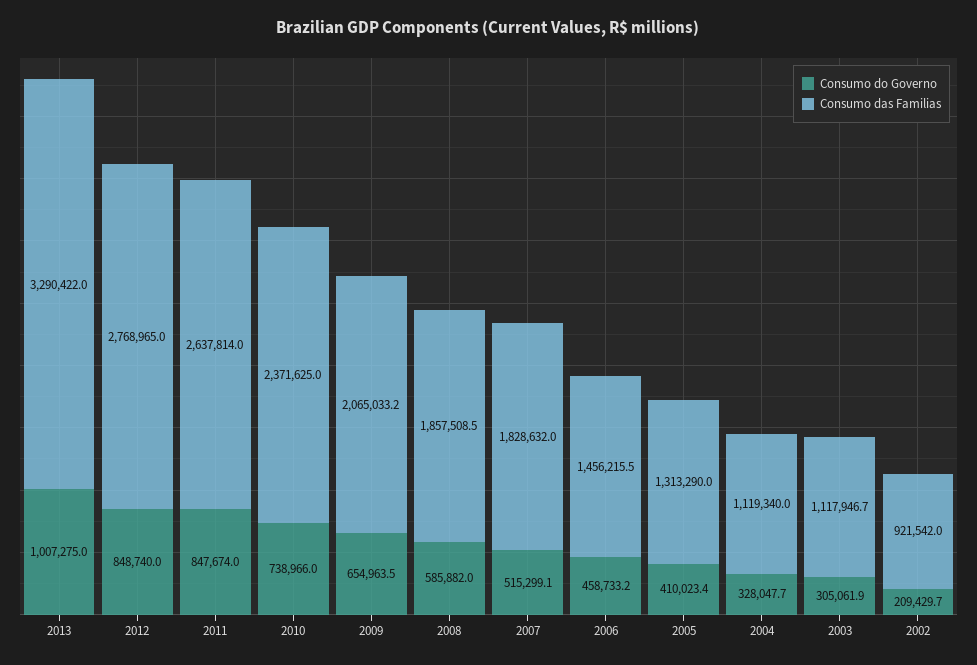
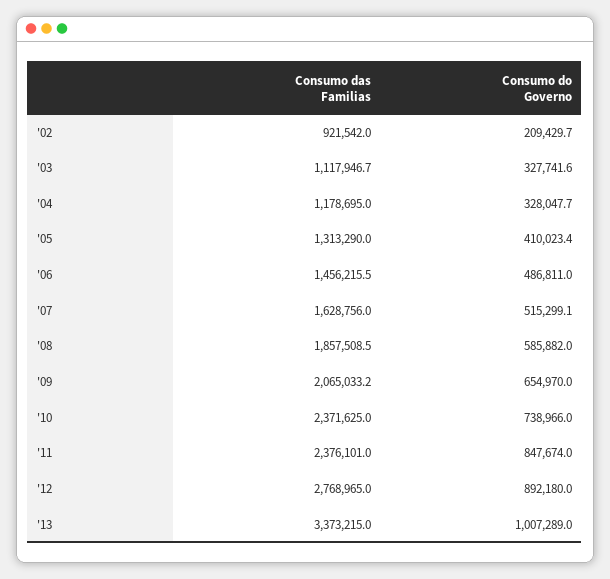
Consumo do Governo, 2013: 1007275 -> 1007289
Consumo das Familias, 2013: 3290422 -> 3373215
Consumo do Governo, 2012: 848740 -> 892180
Consumo das Familias, 2011: 2637814 -> 2376101
Consumo do Governo, 2009: 654963.5 -> 654970
Consumo das Familias, 2007: 1828632 -> 1628756
Consumo do Governo, 2006: 458733.2 -> 486811
Consumo das Familias, 2004: 1119340 -> 1178695
Consumo do Governo, 2003: 305061.9 -> 327741.6

